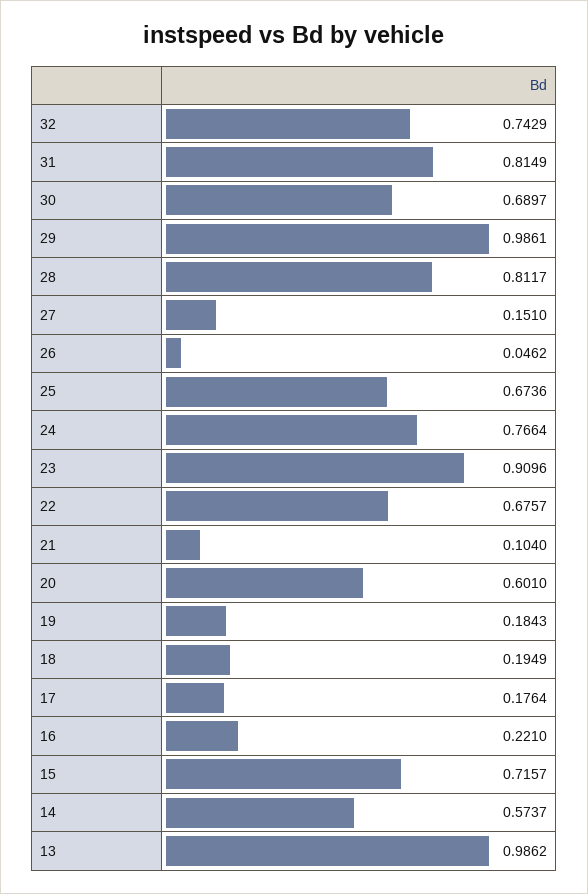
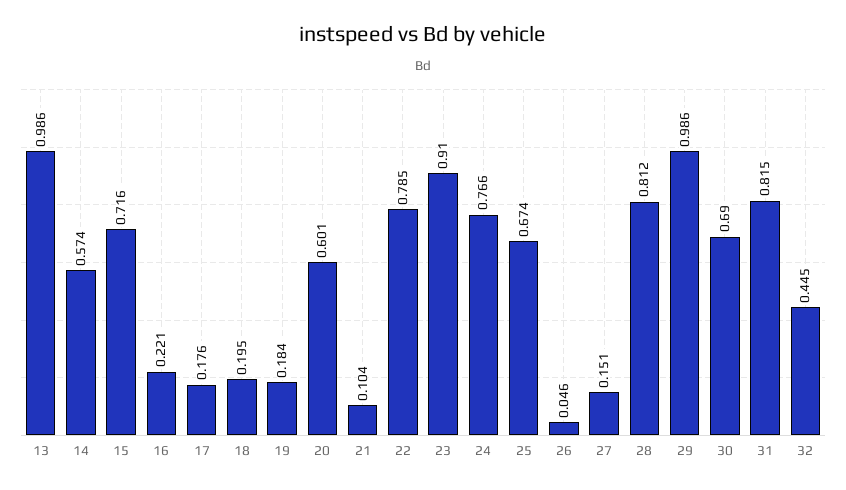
32: 0.7429 -> 0.445
22: 0.6757 -> 0.785

